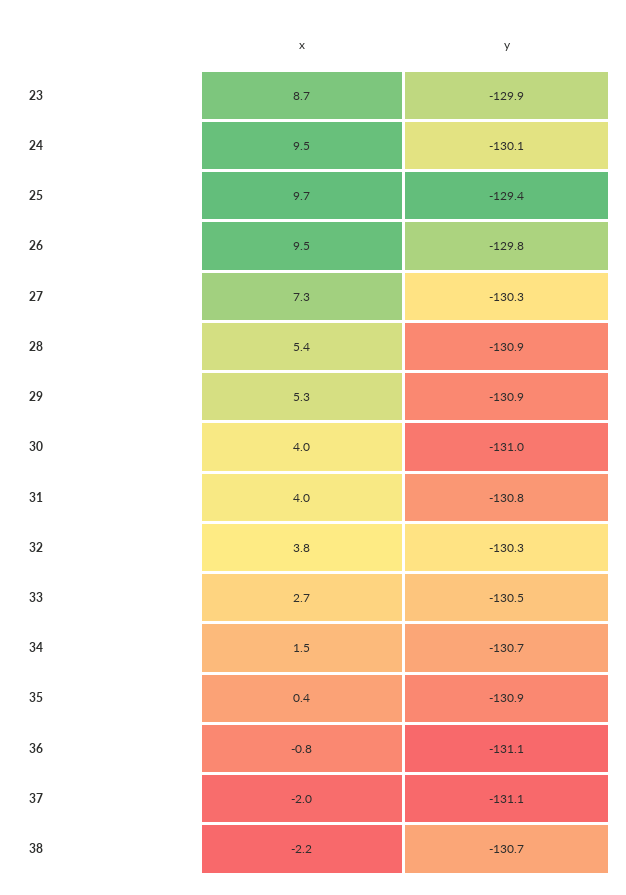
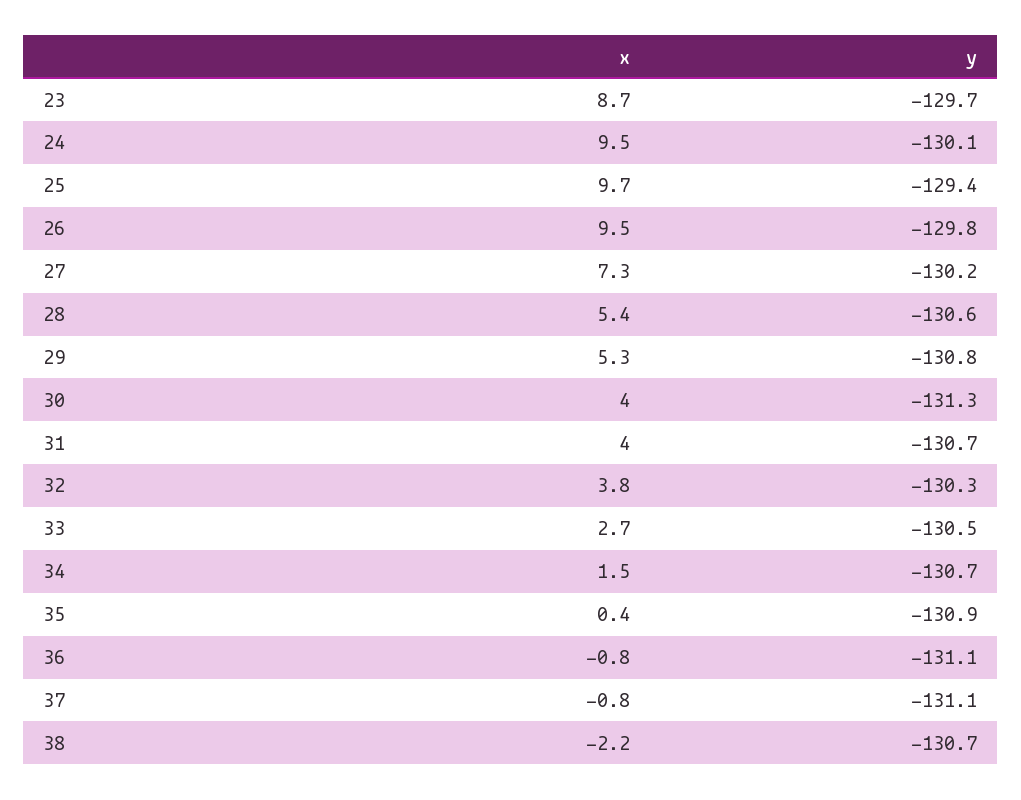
y, 23: -129.9 -> -129.7
y, 27: -130.3 -> -130.2
y, 28: -130.9 -> -130.6
y, 29: -130.9 -> -130.8
y, 30: -131 -> -131.3
y, 31: -130.8 -> -130.7
x, 37: -2 -> -0.8

